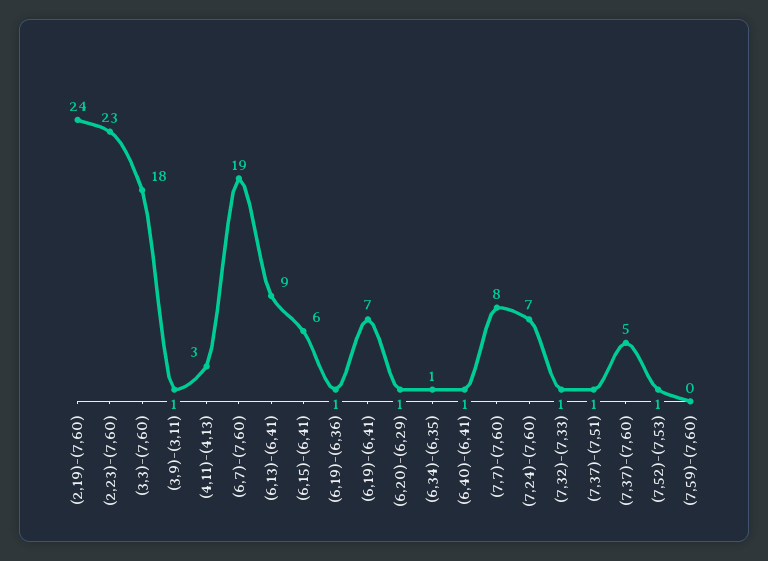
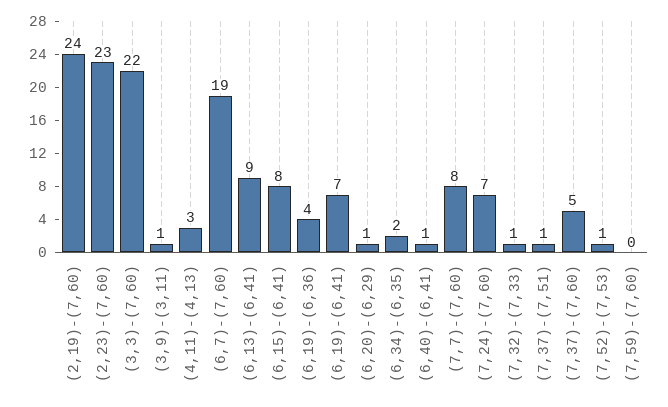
(3,3)-(7,60): 18 -> 22
(6,15)-(6,41): 6 -> 8
(6,19)-(6,36): 1 -> 4
(6,34)-(6,35): 1 -> 2

